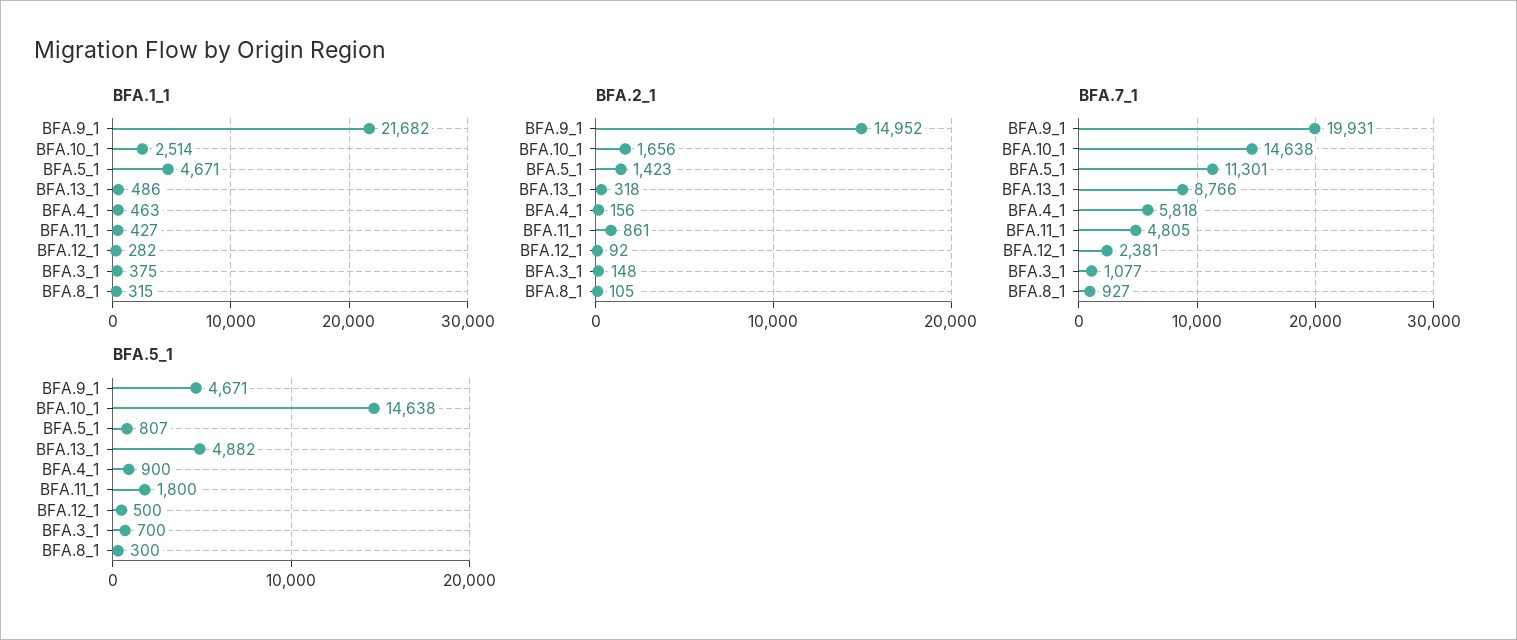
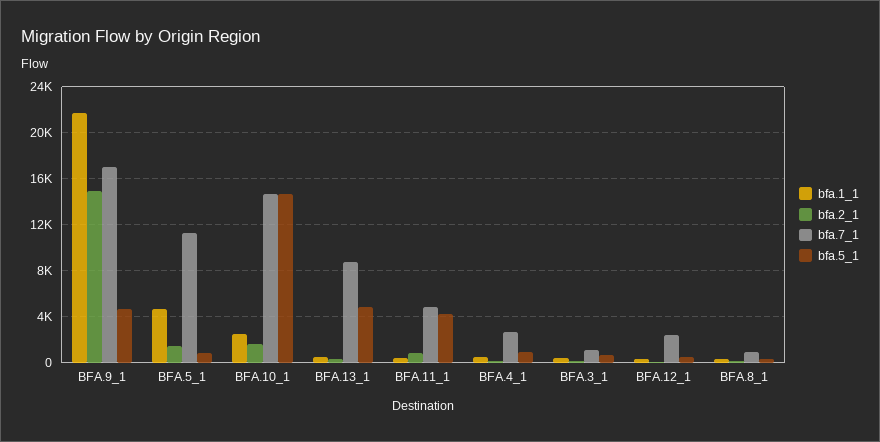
BFA.7_1, BFA.9_1: 19931 -> 17000
BFA.7_1, BFA.4_1: 5818 -> 3000
BFA.5_1, BFA.11_1: 1800 -> 4000

